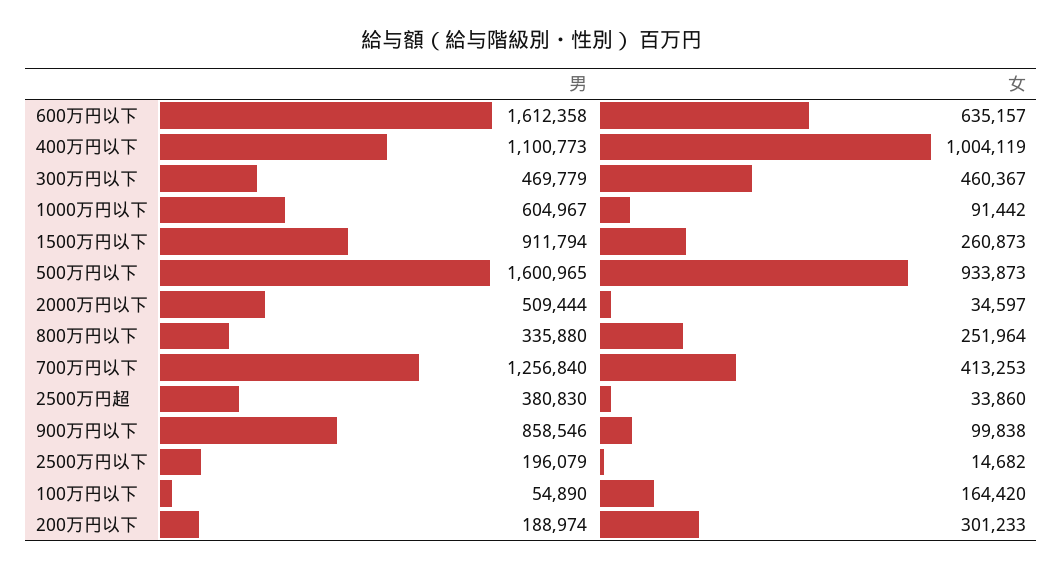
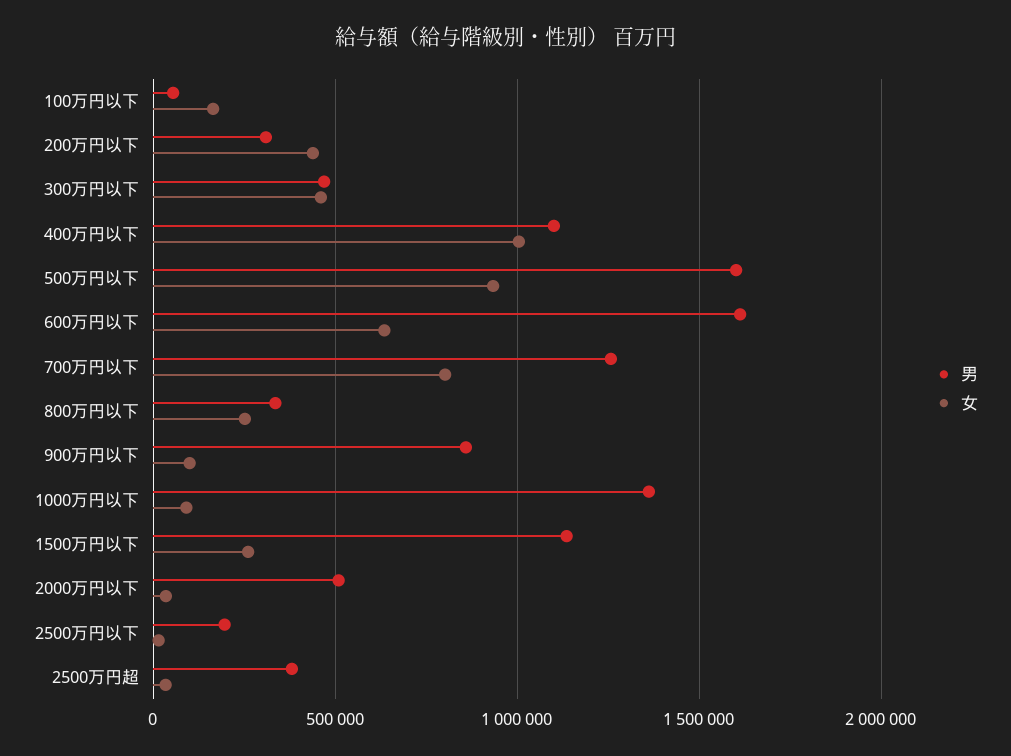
男, 1000万円以下: 604967 -> 1350000
男, 1500万円以下: 911794 -> 1150000
女, 700万円以下: 413253 -> 800000
男, 200万円以下: 188974 -> 300000
女, 200万円以下: 301233 -> 450000

